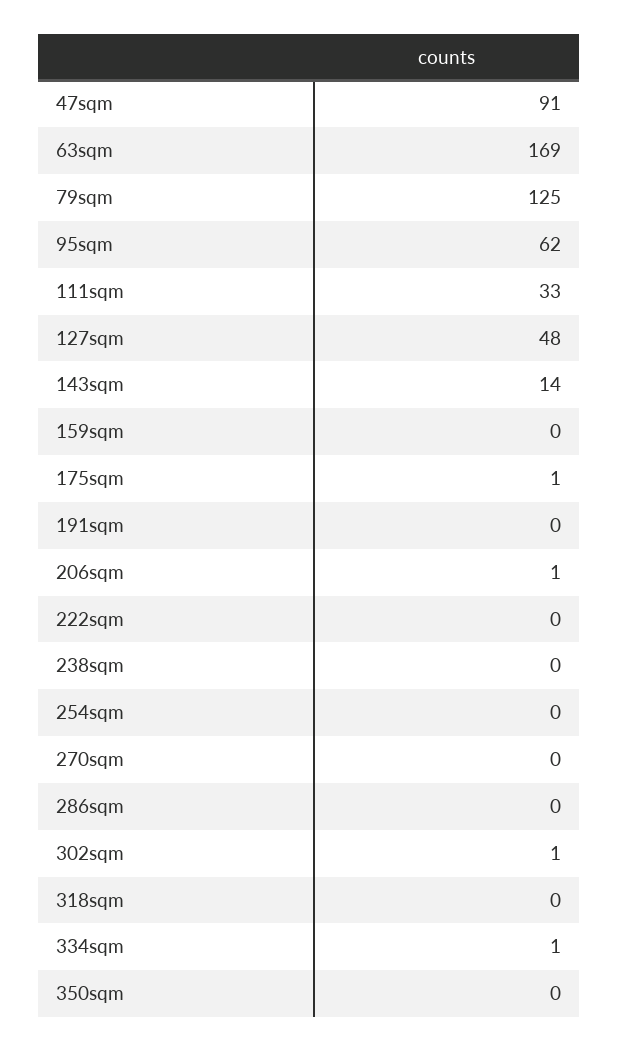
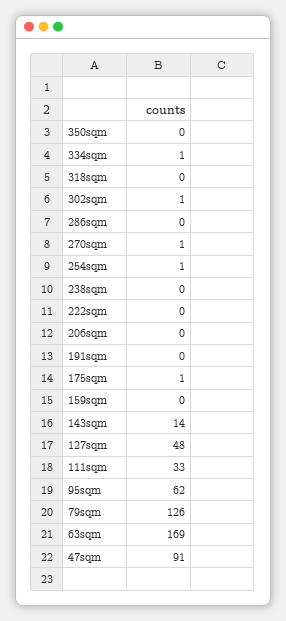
79sqm: 125 -> 126
206sqm: 1 -> 0
254sqm: 0 -> 1
270sqm: 0 -> 1

